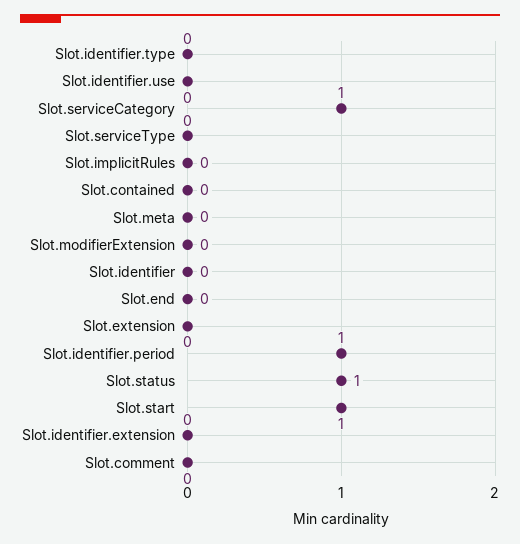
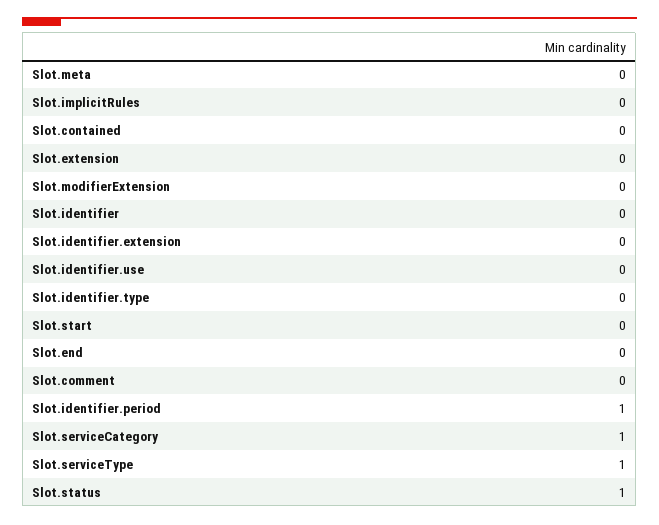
Slot.serviceType: 0 -> 1
Slot.start: 1 -> 0

